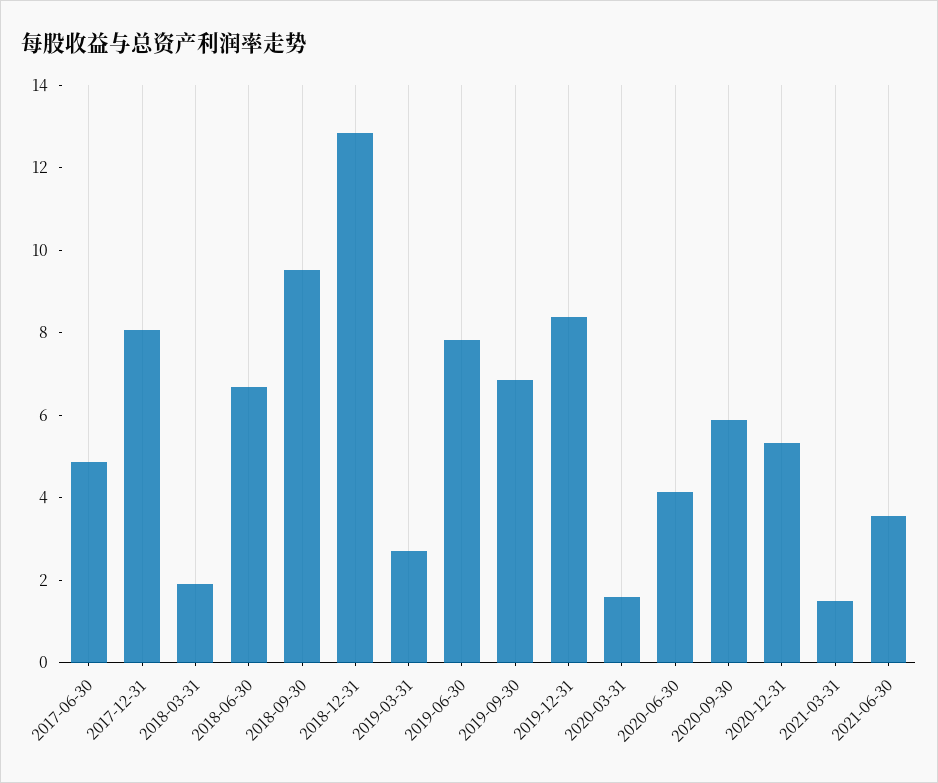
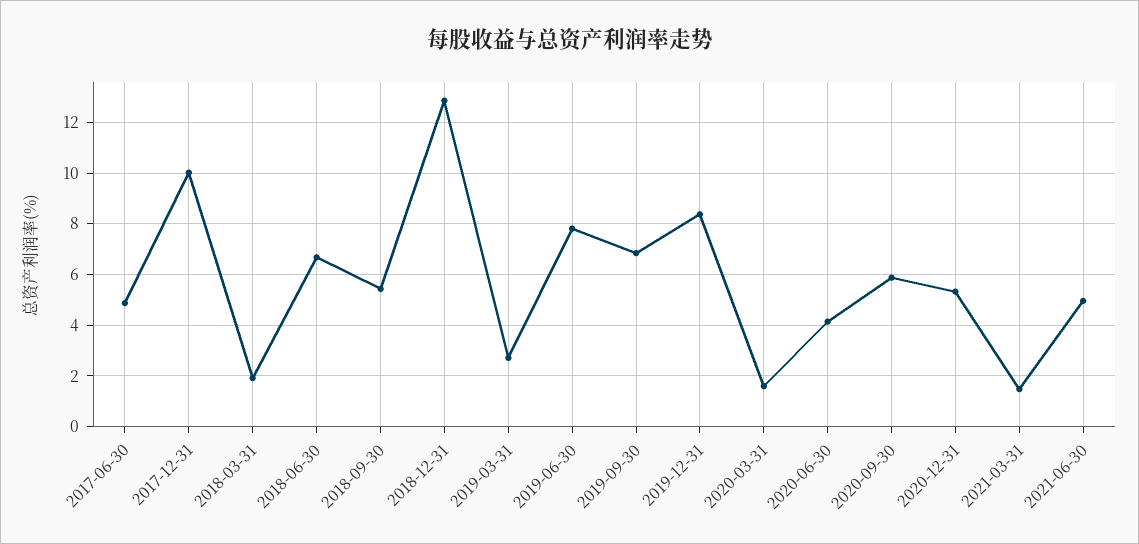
2017-12-31: 8 -> 10
2018-09-30: 9.5 -> 5.5
2021-06-30: 3.5 -> 5

